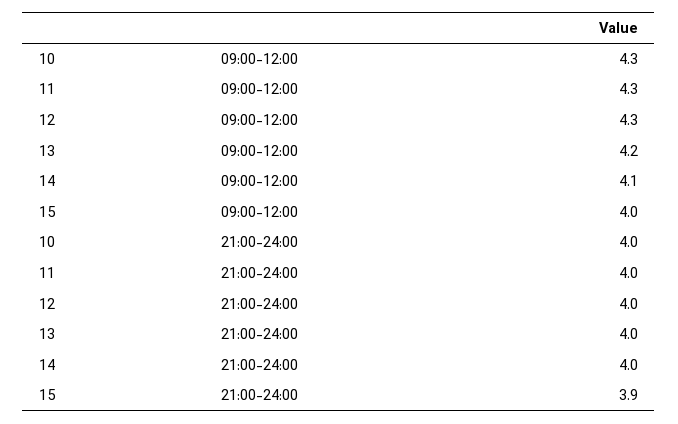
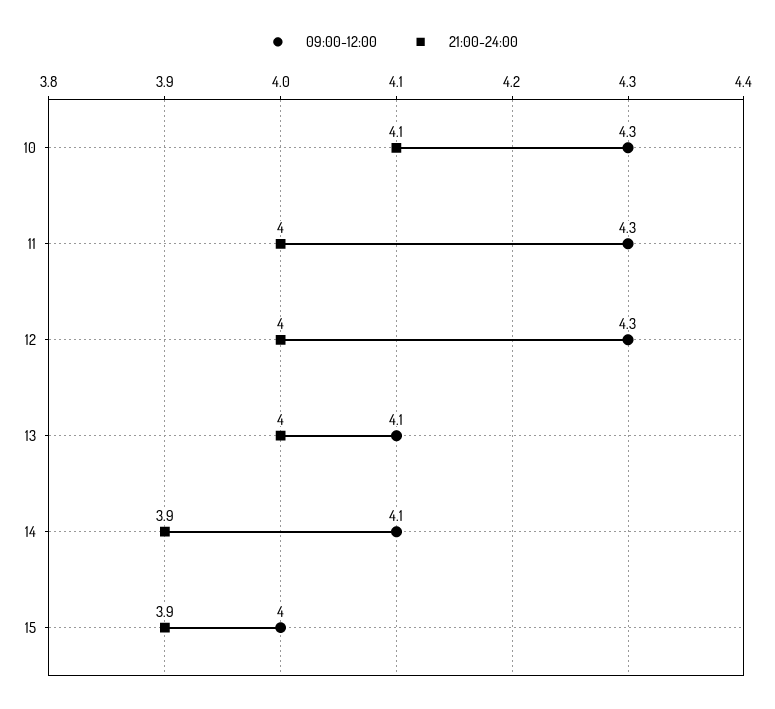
09:00-12:00, 13: 4.2 -> 4.1
21:00-24:00, 10: 4 -> 4.1
21:00-24:00, 14: 4 -> 3.9

